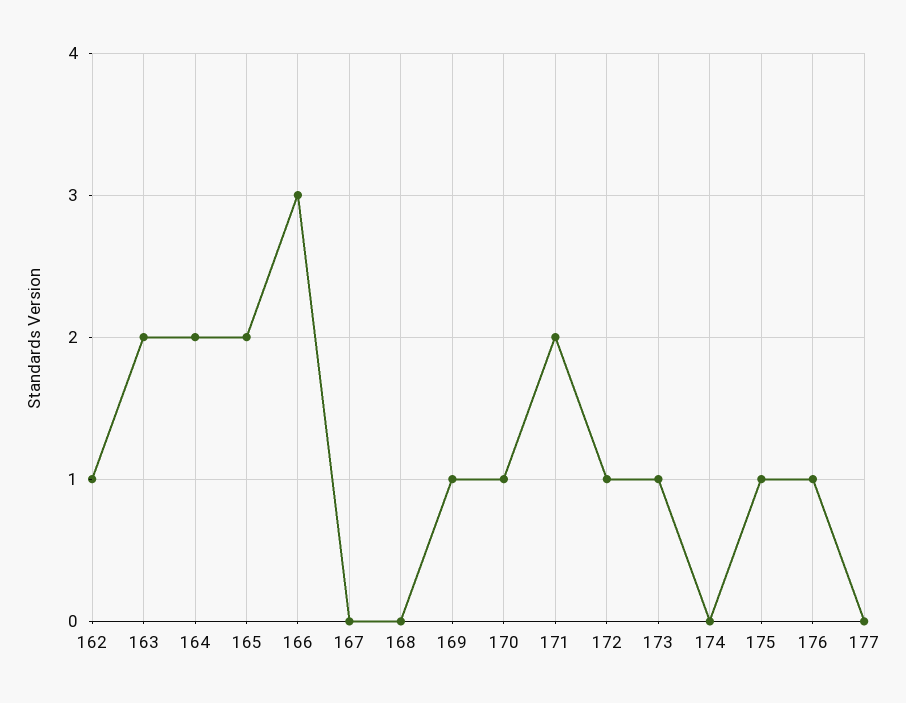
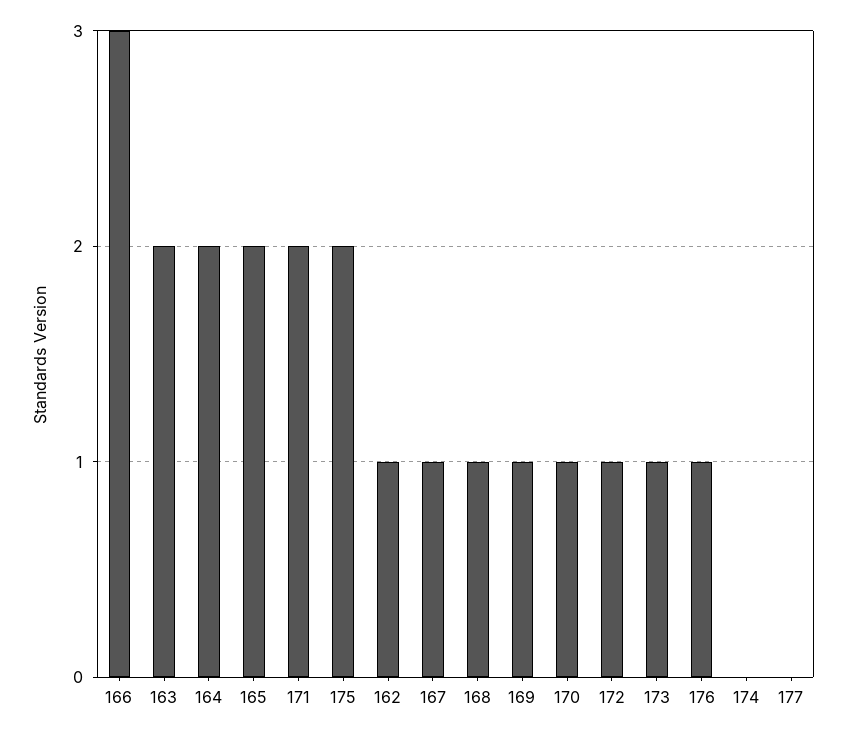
167: 0 -> 1
168: 0 -> 1
175: 1 -> 2

